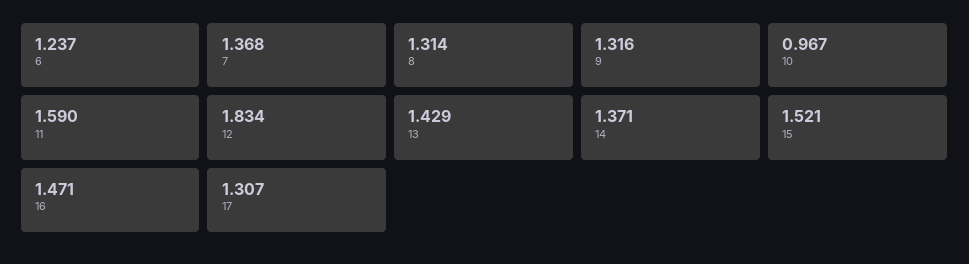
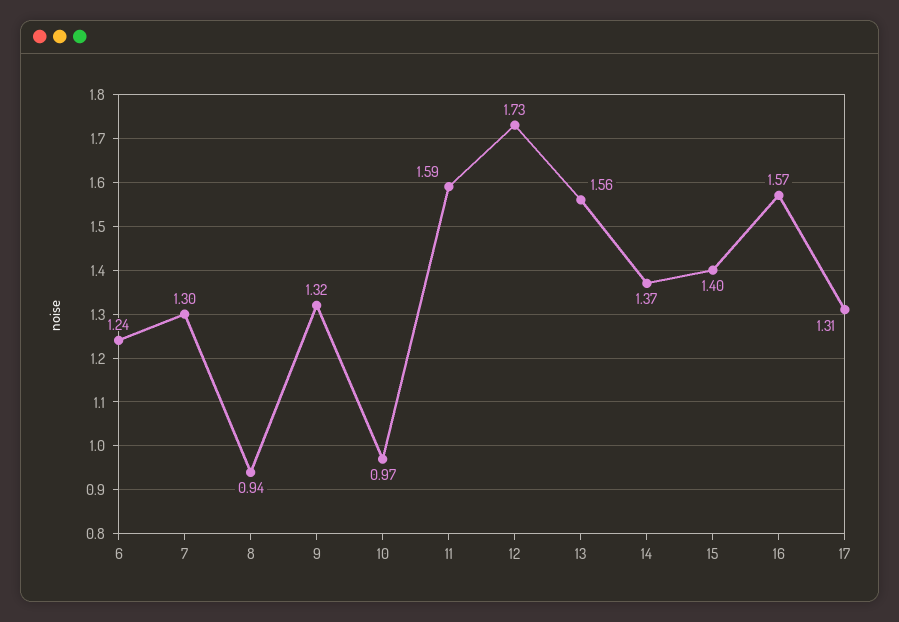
7: 1.368 -> 1.3
8: 1.314 -> 0.94
12: 1.834 -> 1.73
13: 1.429 -> 1.56
15: 1.521 -> 1.4
16: 1.471 -> 1.57

